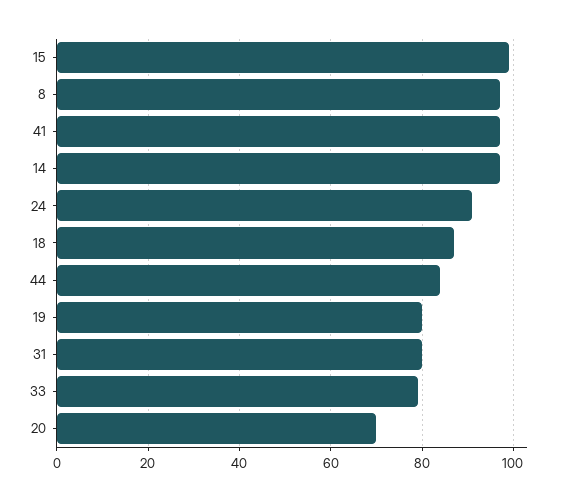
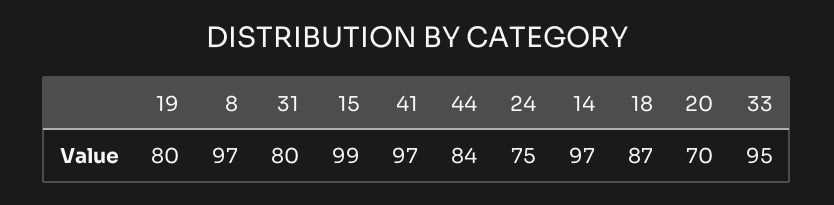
24: 90 -> 75
33: 80 -> 95

